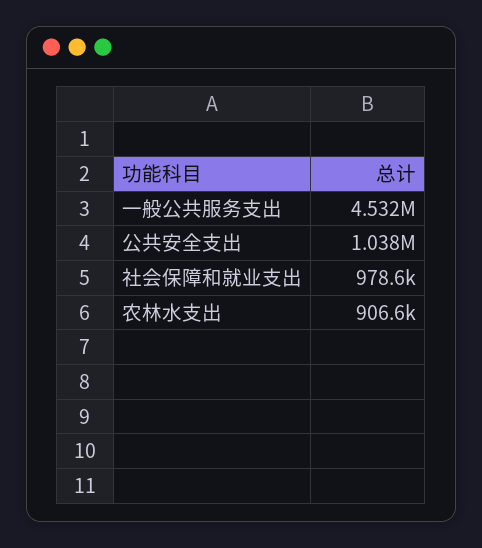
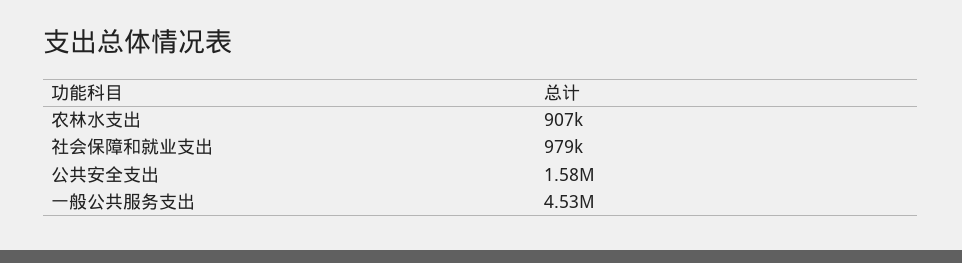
公共安全支出: 1038000 -> 1580000

